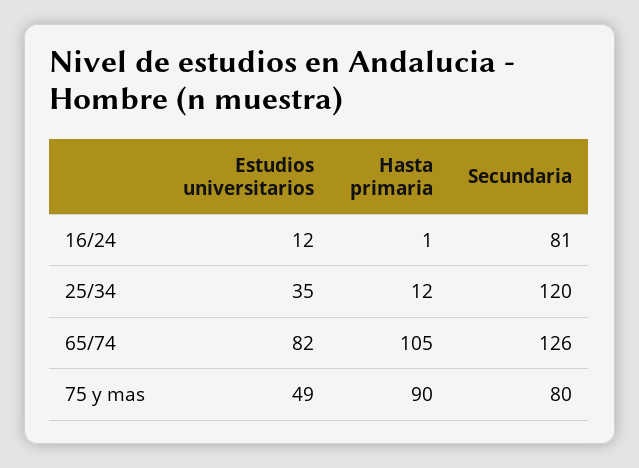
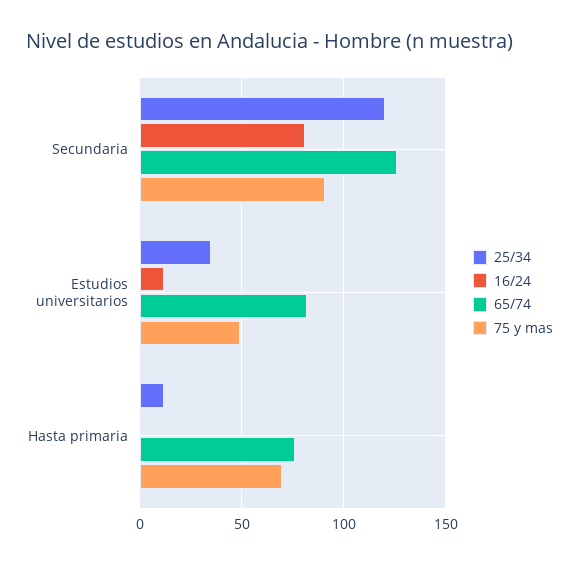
65/74, Hasta primaria: 105 -> 75
75 y mas, Hasta primaria: 90 -> 70
75 y mas, Secundaria: 80 -> 90

